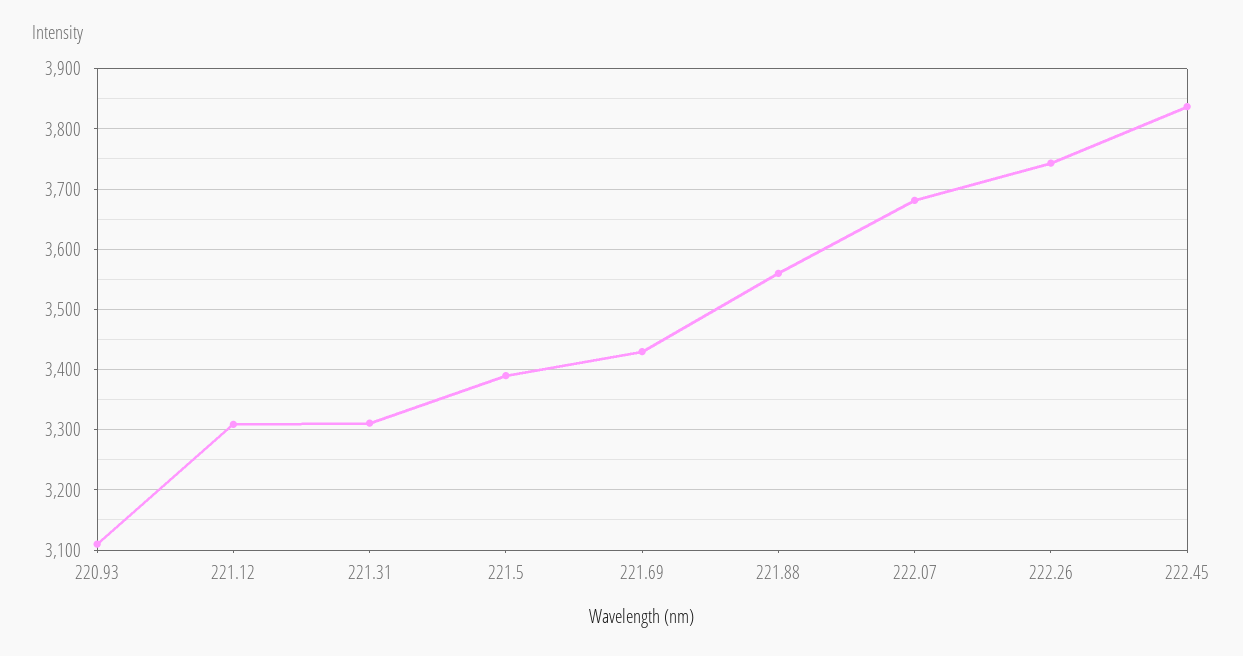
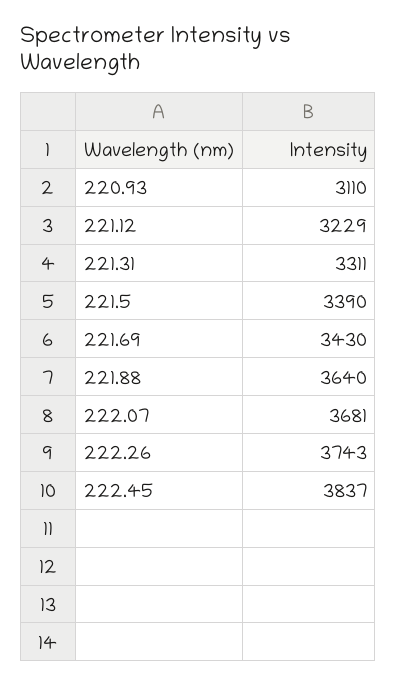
221.12: 3310 -> 3229
221.88: 3560 -> 3640

